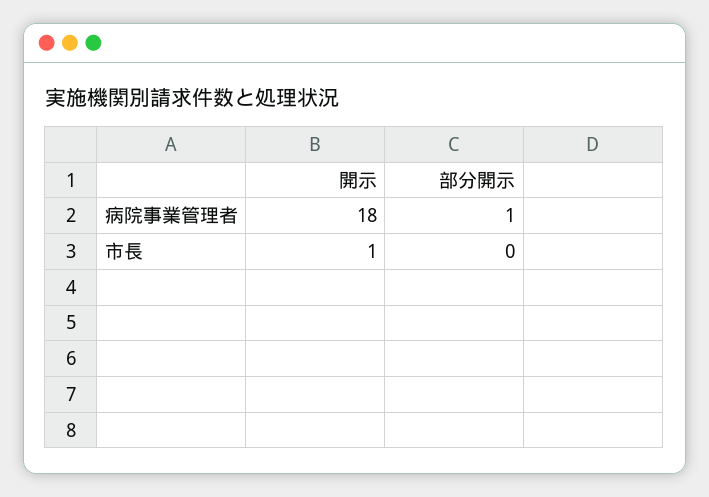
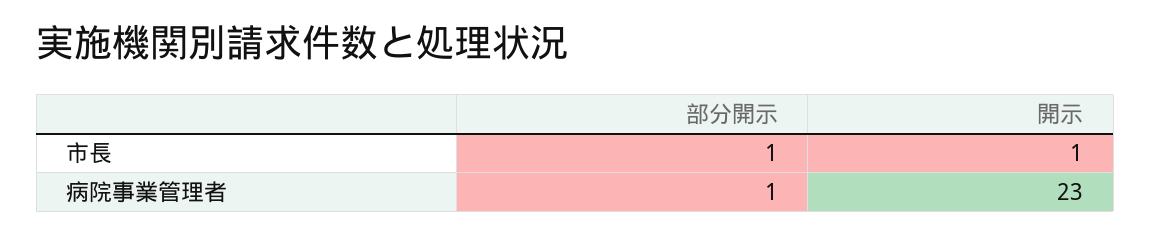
開示, 病院事業管理者: 18 -> 23
部分開示, 市長: 0 -> 1

